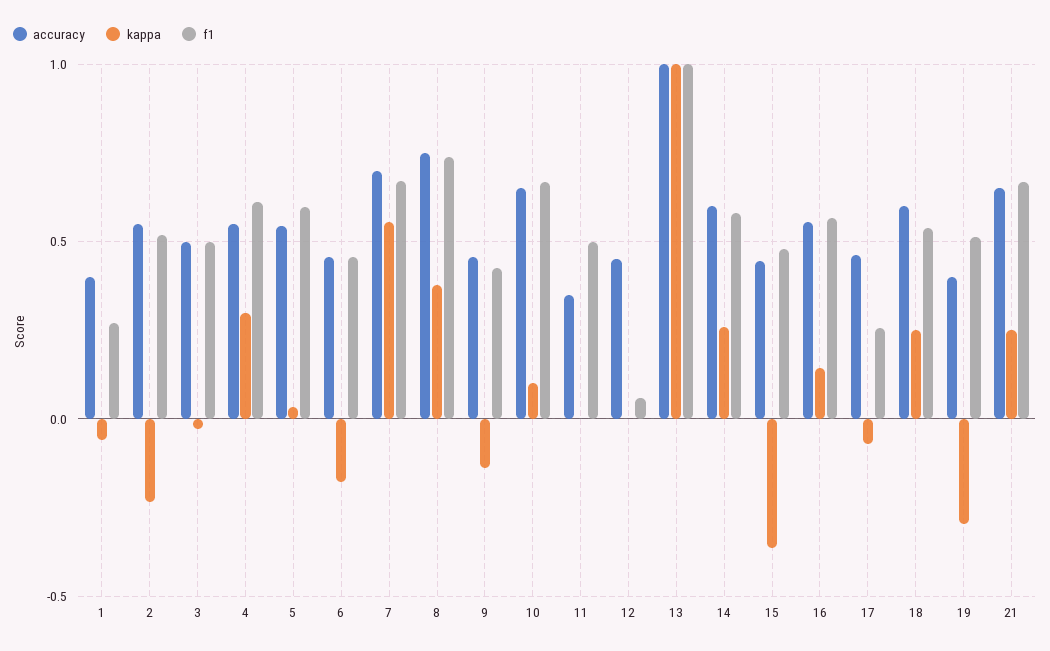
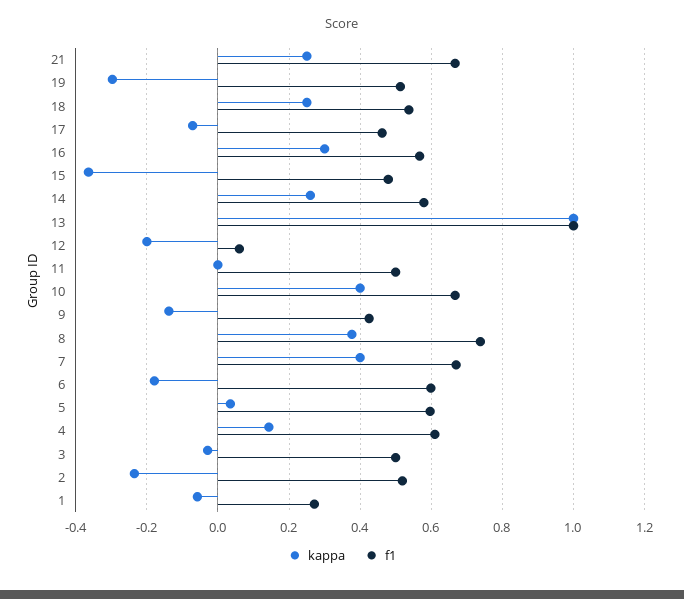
accuracy, 1: 0.4 -> none
accuracy, 2: 0.55 -> none
accuracy, 3: 0.5 -> none
accuracy, 4: 0.55 -> none
kappa, 4: 0.3 -> 0.14
accuracy, 5: 0.55 -> none
accuracy, 6: 0.45 -> none
f1, 6: 0.45 -> 0.6
accuracy, 7: 0.7 -> none
kappa, 7: 0.55 -> 0.4
accuracy, 8: 0.75 -> none
accuracy, 9: 0.45 -> none
accuracy, 10: 0.65 -> none
kappa, 10: 0.1 -> 0.4
accuracy, 11: 0.35 -> none
accuracy, 12: 0.45 -> none
kappa, 12: 0 -> -0.2
accuracy, 13: 1 -> none
accuracy, 14: 0.6 -> none
accuracy, 15: 0.45 -> none
accuracy, 16: 0.55 -> none
kappa, 16: 0.15 -> 0.3
accuracy, 17: 0.45 -> none
f1, 17: 0.25 -> 0.46
accuracy, 18: 0.6 -> none
accuracy, 19: 0.4 -> none
accuracy, 21: 0.65 -> none

